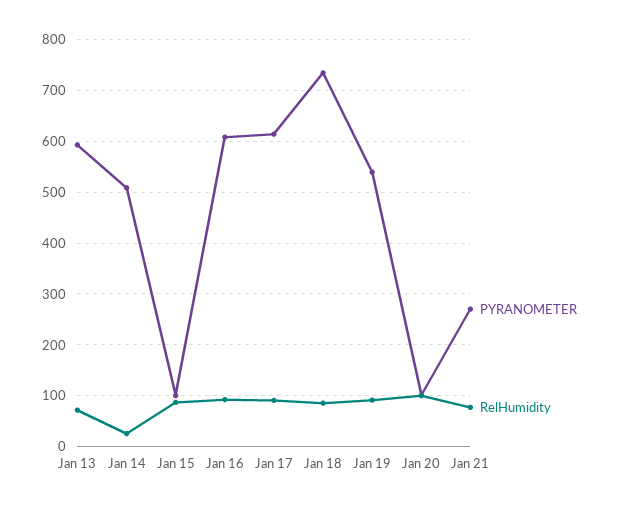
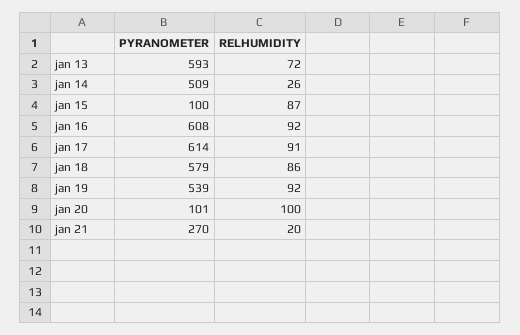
PYRANOMETER, Jan 18: 740 -> 579
RelHumidity, Jan 21: 80 -> 20

